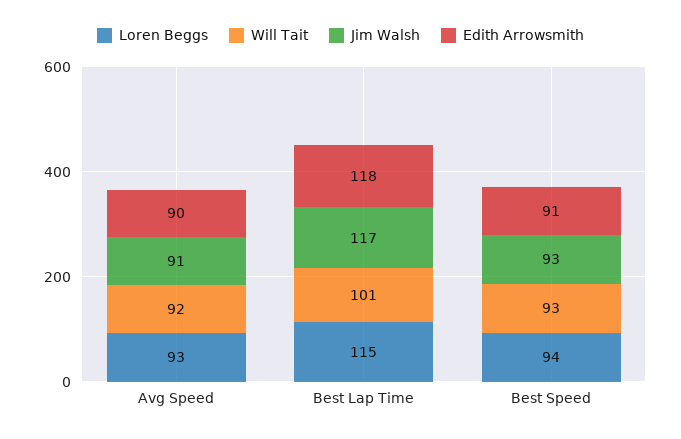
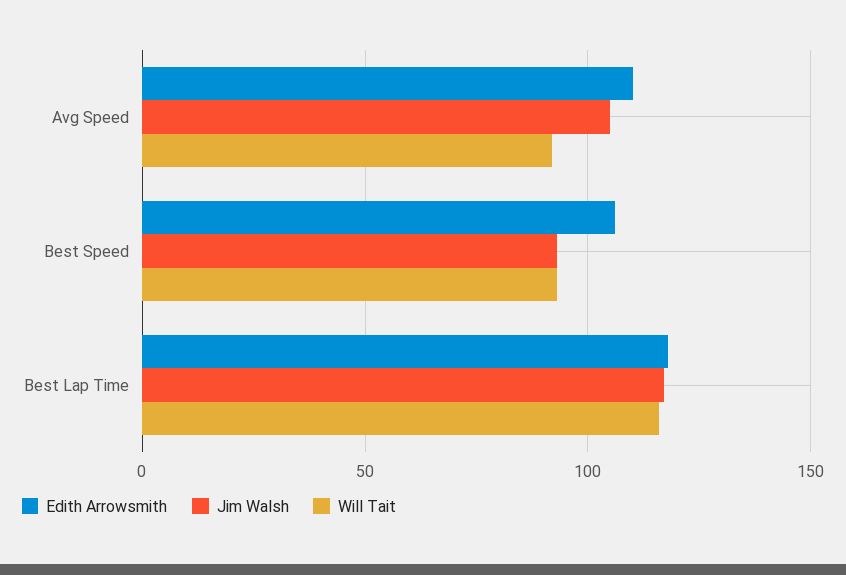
Loren Beggs, Avg Speed: 93 -> none
Jim Walsh, Avg Speed: 91 -> 105
Edith Arrowsmith, Avg Speed: 90 -> 110
Loren Beggs, Best Lap Time: 115 -> none
Will Tait, Best Lap Time: 101 -> 115
Loren Beggs, Best Speed: 94 -> none
Edith Arrowsmith, Best Speed: 91 -> 105

